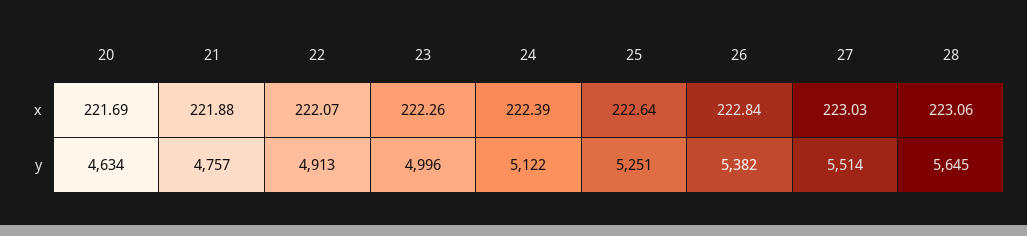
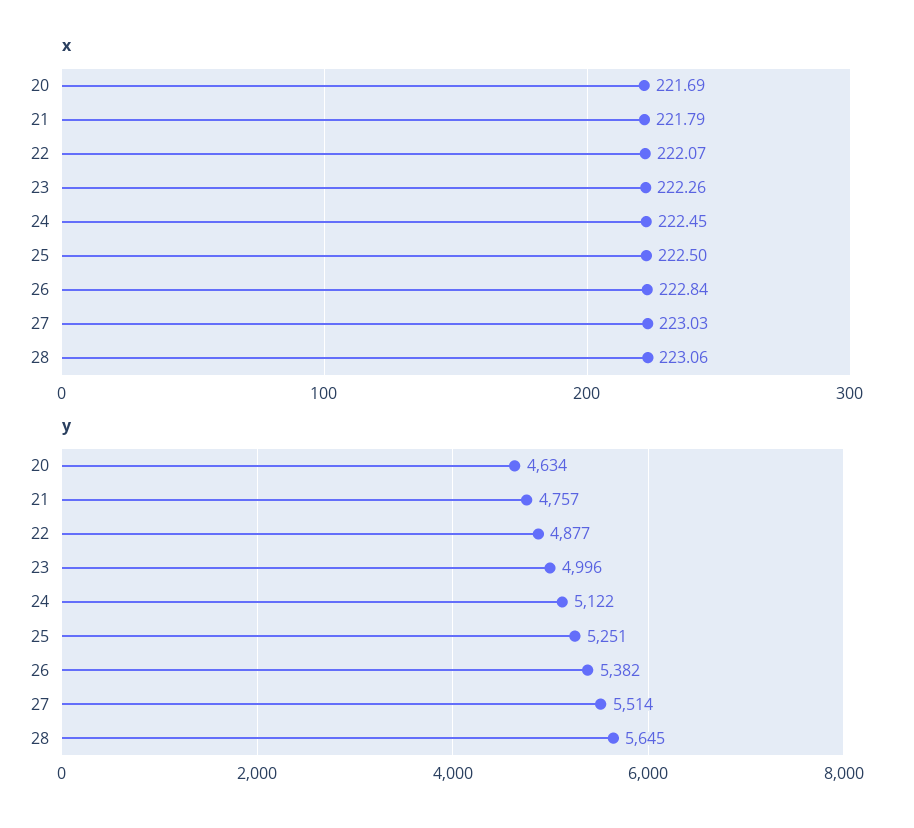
x, 21: 221.88 -> 221.79
x, 24: 222.39 -> 222.45
x, 25: 222.64 -> 222.5
y, 22: 4913 -> 4877

